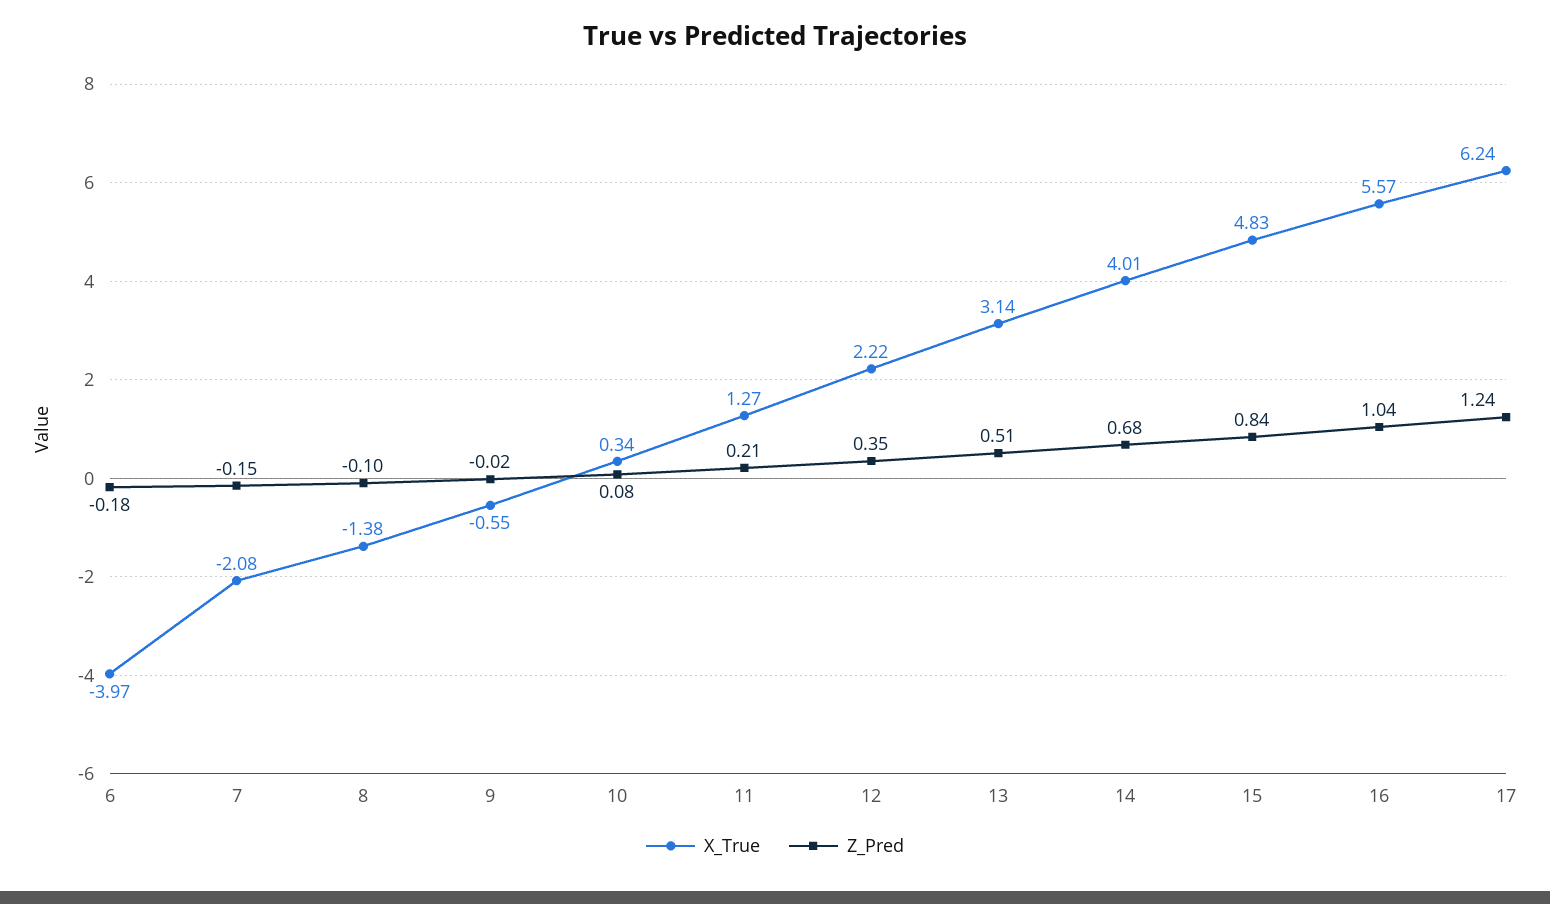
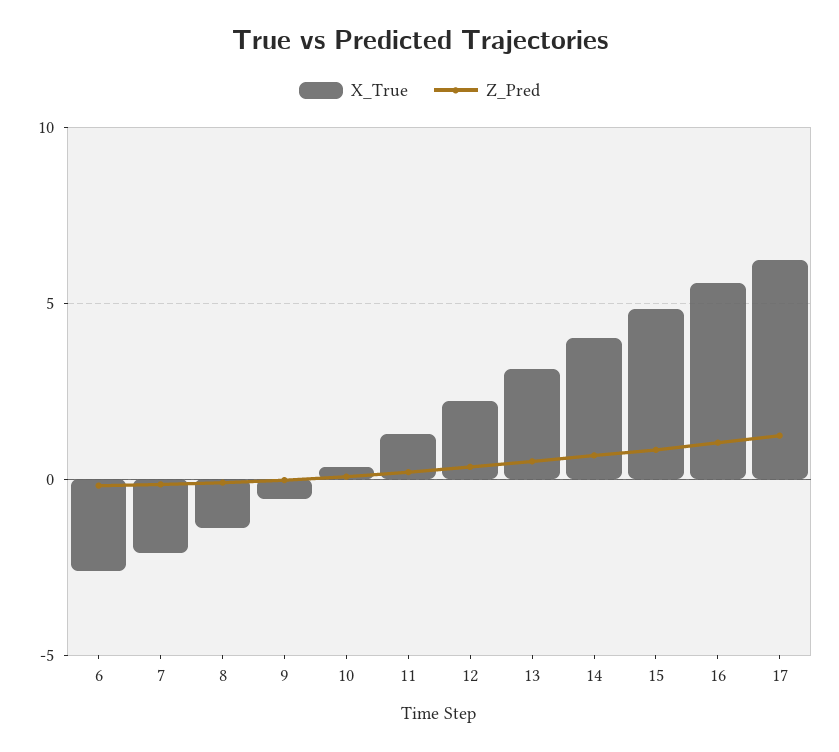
X_True, 6: -3.97 -> -2.5

